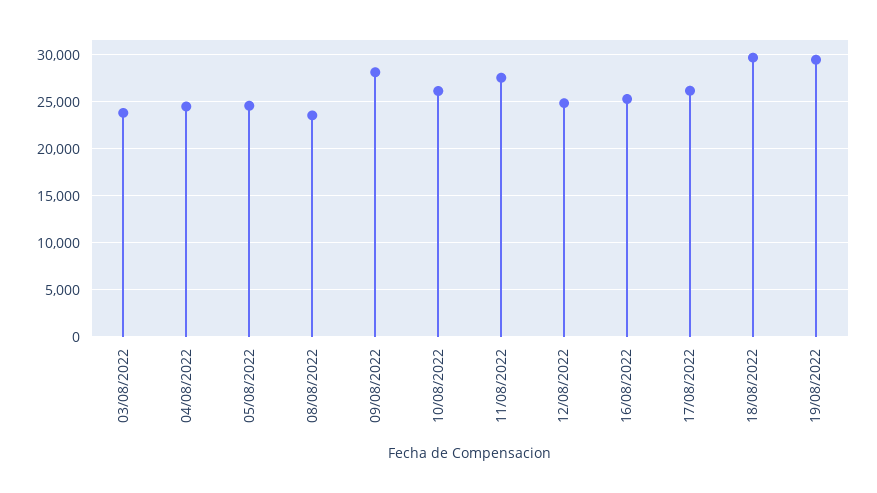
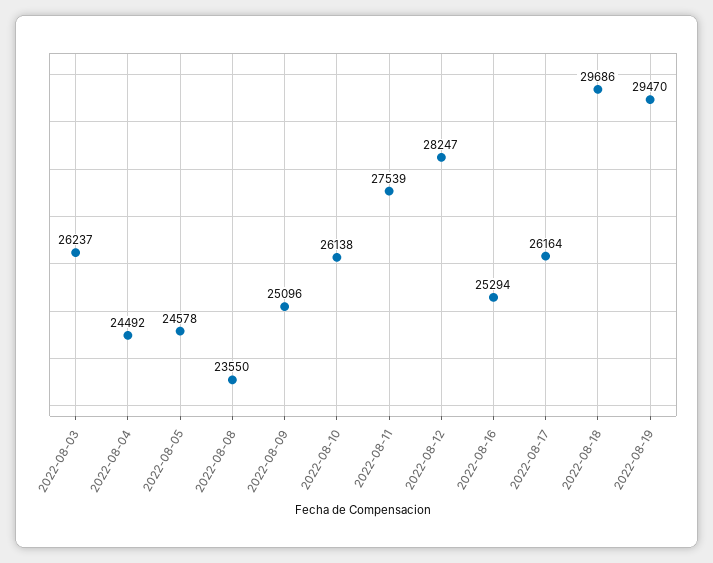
03/08/2022: 24000 -> 26237
09/08/2022: 28000 -> 25096
12/08/2022: 25000 -> 28247

